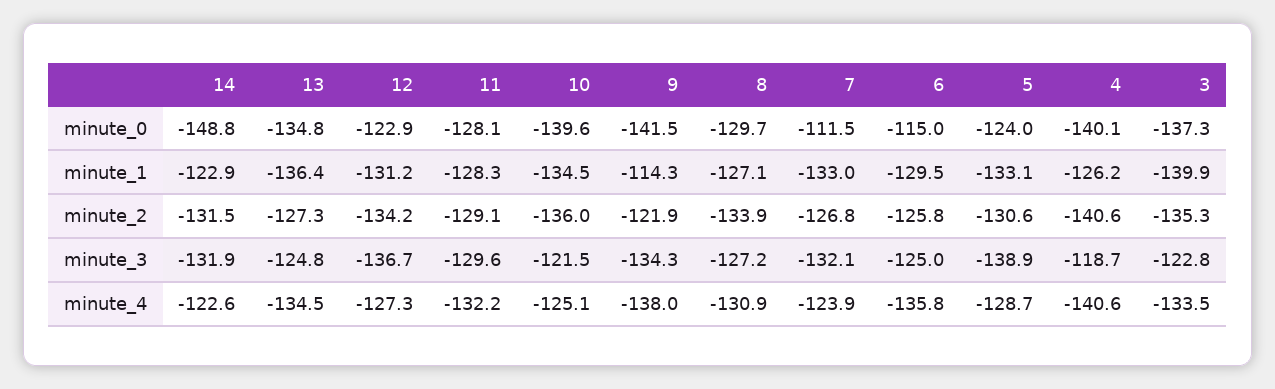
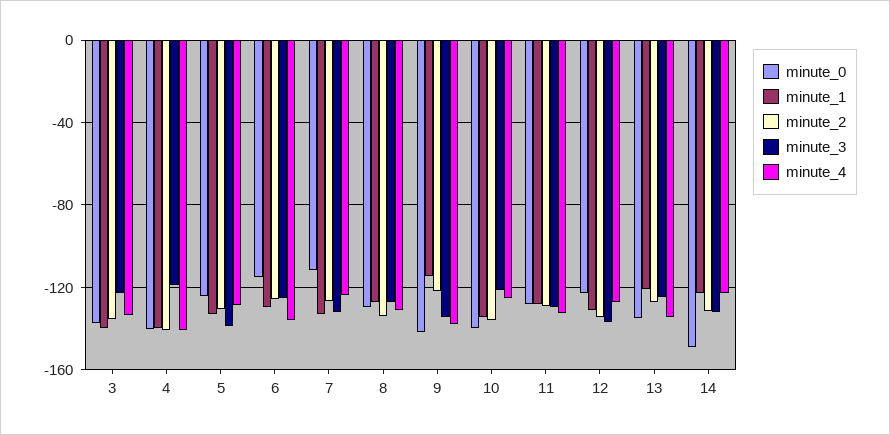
minute_1, 13: -136.4 -> -120
minute_1, 4: -126.2 -> -140

